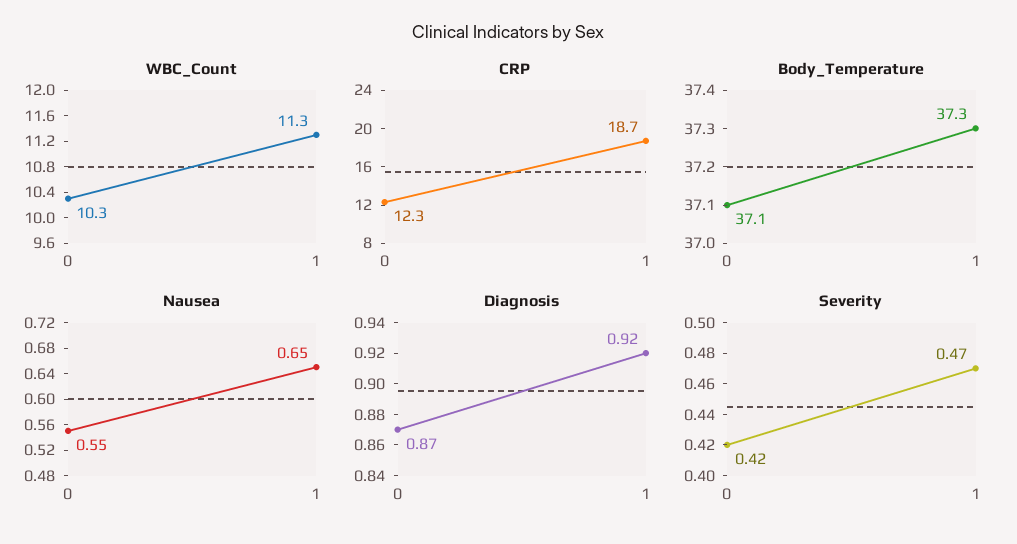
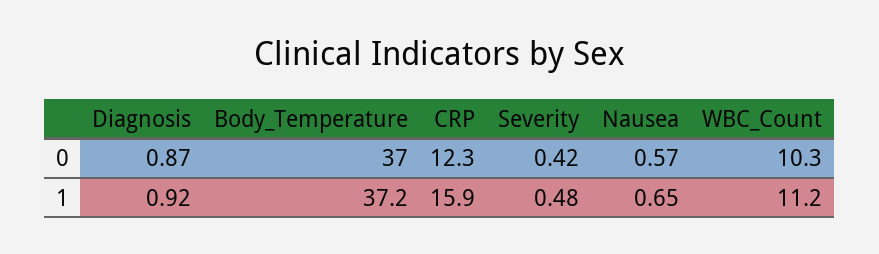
WBC_Count, 1: 11.3 -> 11.2
CRP, 1: 18.7 -> 15.9
Body_Temperature, 0: 37.1 -> 37
Body_Temperature, 1: 37.3 -> 37.2
Nausea, 0: 0.55 -> 0.57
Severity, 1: 0.47 -> 0.48

